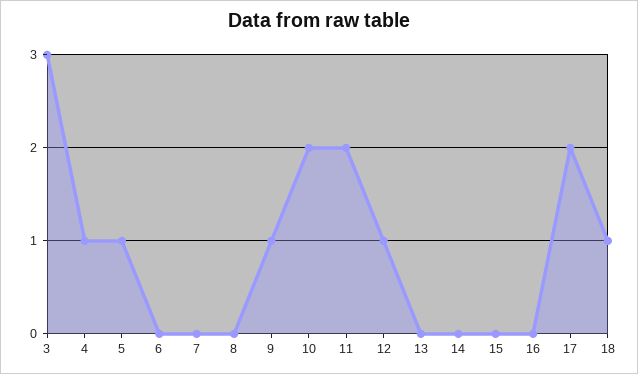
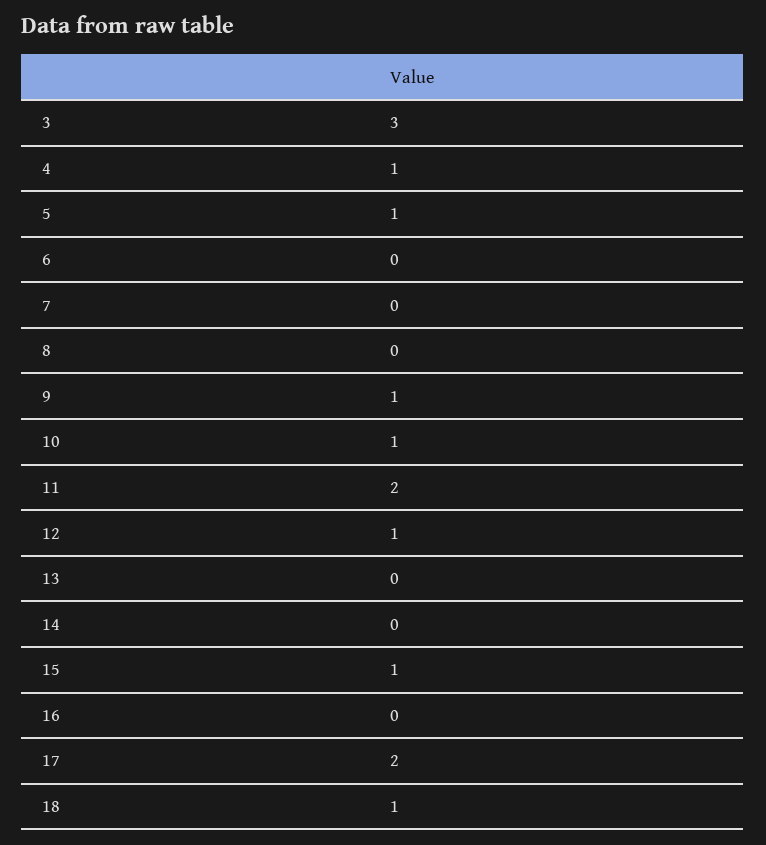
10: 2 -> 1
15: 0 -> 1

